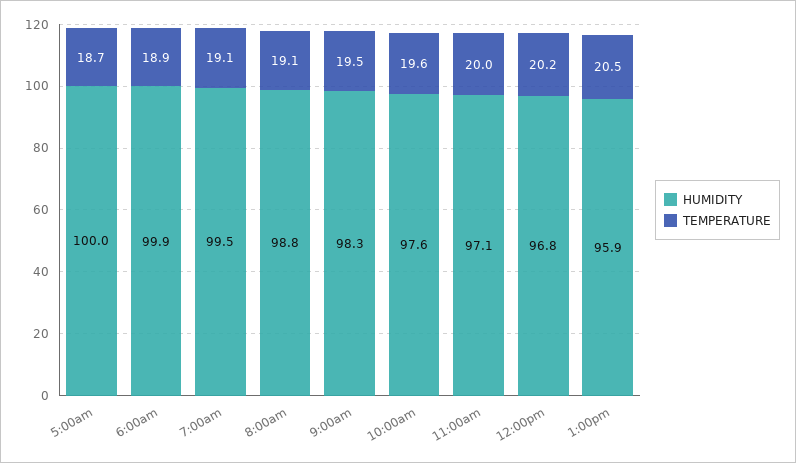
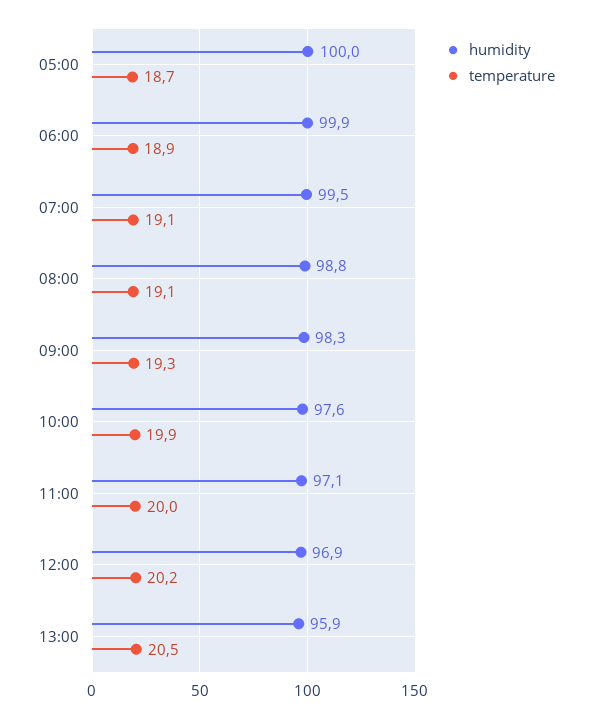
TEMPERATURE, 9:00am: 19.5 -> 19.3
TEMPERATURE, 10:00am: 19.6 -> 19.9
HUMIDITY, 12:00pm: 96.8 -> 96.9

